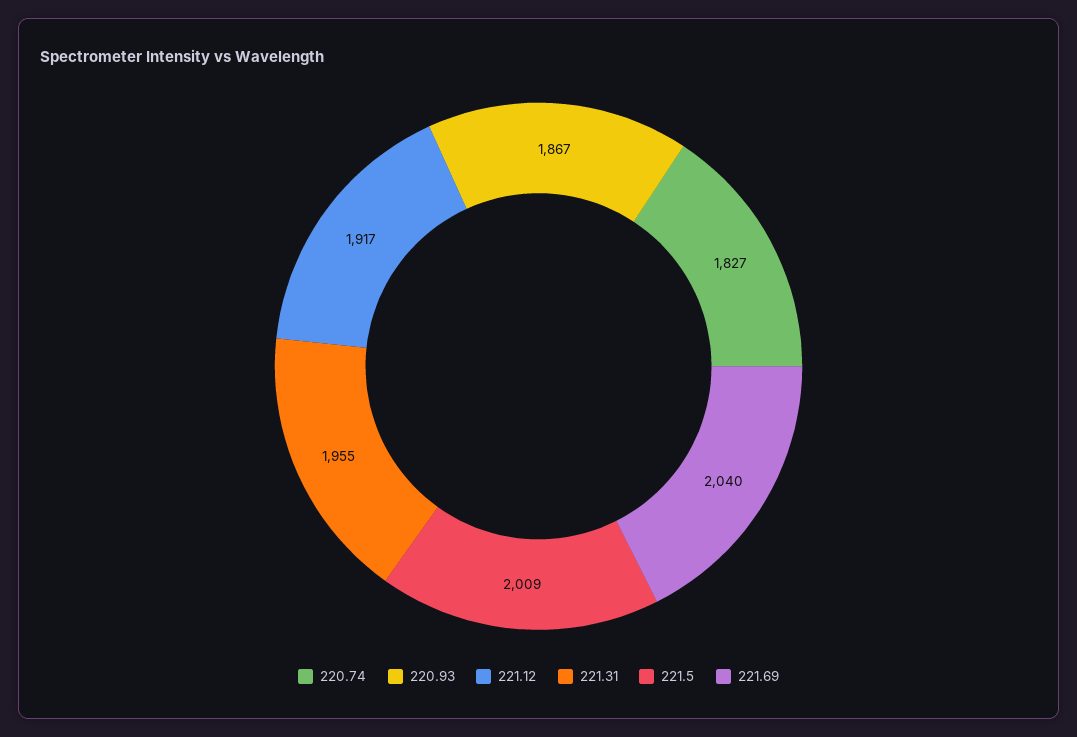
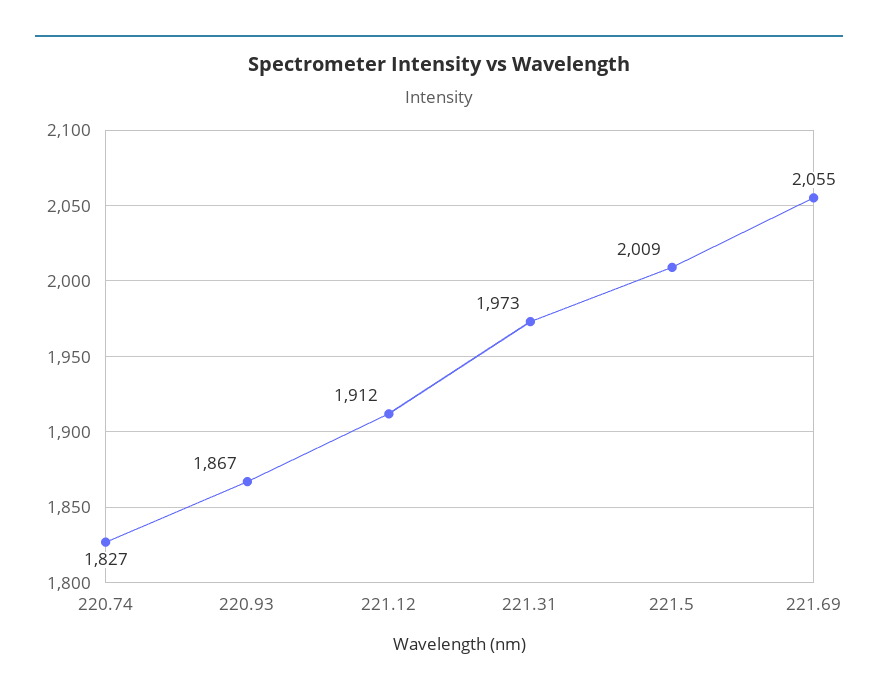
221.12: 1917 -> 1912
221.31: 1955 -> 1973
221.69: 2040 -> 2055

